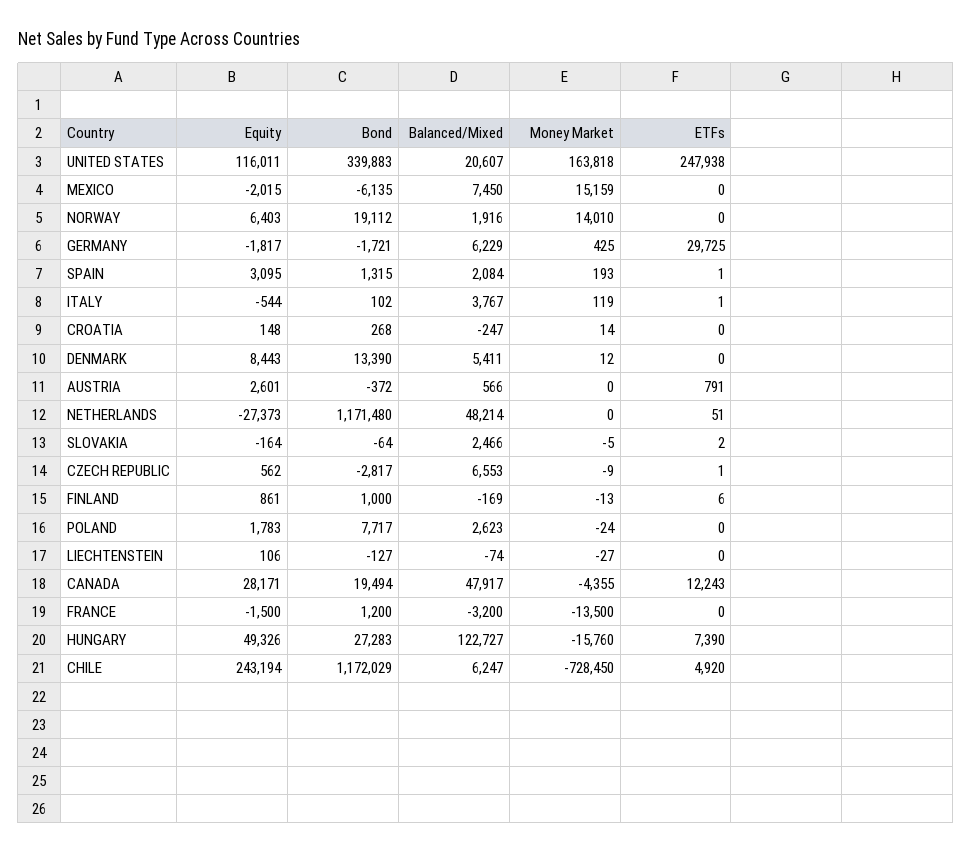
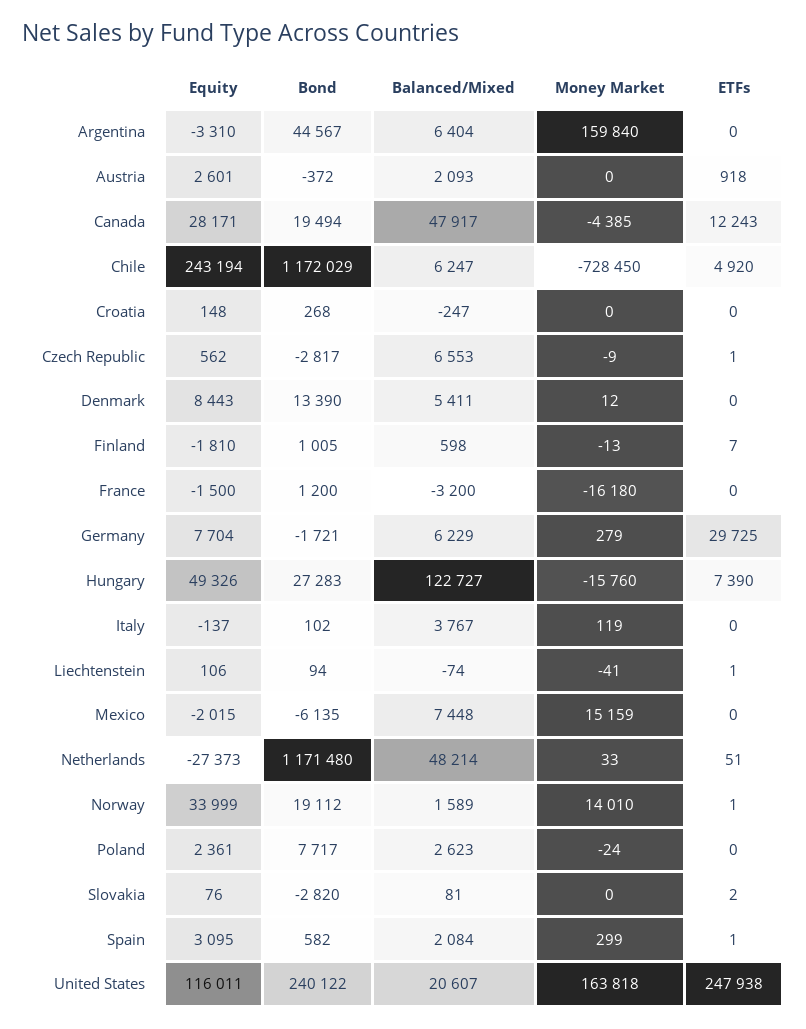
Bond, UNITED STATES: 339883 -> 240122
Balanced/Mixed, MEXICO: 7450 -> 7448
Equity, NORWAY: 6403 -> 33999
Balanced/Mixed, NORWAY: 1916 -> 1589
ETFs, NORWAY: 0 -> 1
Equity, GERMANY: -1817 -> 7704
Money Market, GERMANY: 425 -> 279
Bond, SPAIN: 1315 -> 582
Money Market, SPAIN: 193 -> 299
Equity, ITALY: -544 -> -137
ETFs, ITALY: 1 -> 0
Money Market, CROATIA: 14 -> 0
Balanced/Mixed, AUSTRIA: 566 -> 2093
ETFs, AUSTRIA: 791 -> 918
Money Market, NETHERLANDS: 0 -> 33
Equity, SLOVAKIA: -164 -> 76
Bond, SLOVAKIA: -64 -> -2820
Balanced/Mixed, SLOVAKIA: 2466 -> 81
Money Market, SLOVAKIA: -5 -> 0
Equity, FINLAND: 861 -> -1810
Bond, FINLAND: 1000 -> 1005
Balanced/Mixed, FINLAND: -169 -> 598
ETFs, FINLAND: 6 -> 7
Equity, POLAND: 1783 -> 2361
Bond, LIECHTENSTEIN: -127 -> 94
Money Market, LIECHTENSTEIN: -27 -> -41
ETFs, LIECHTENSTEIN: 0 -> 1
Money Market, CANADA: -4355 -> -4385
Money Market, FRANCE: -13500 -> -16180
Equity, Argentina: none -> -3310
Bond, Argentina: none -> 44567
Balanced/Mixed, Argentina: none -> 6404
Money Market, Argentina: none -> 159840
ETFs, Argentina: none -> 0

